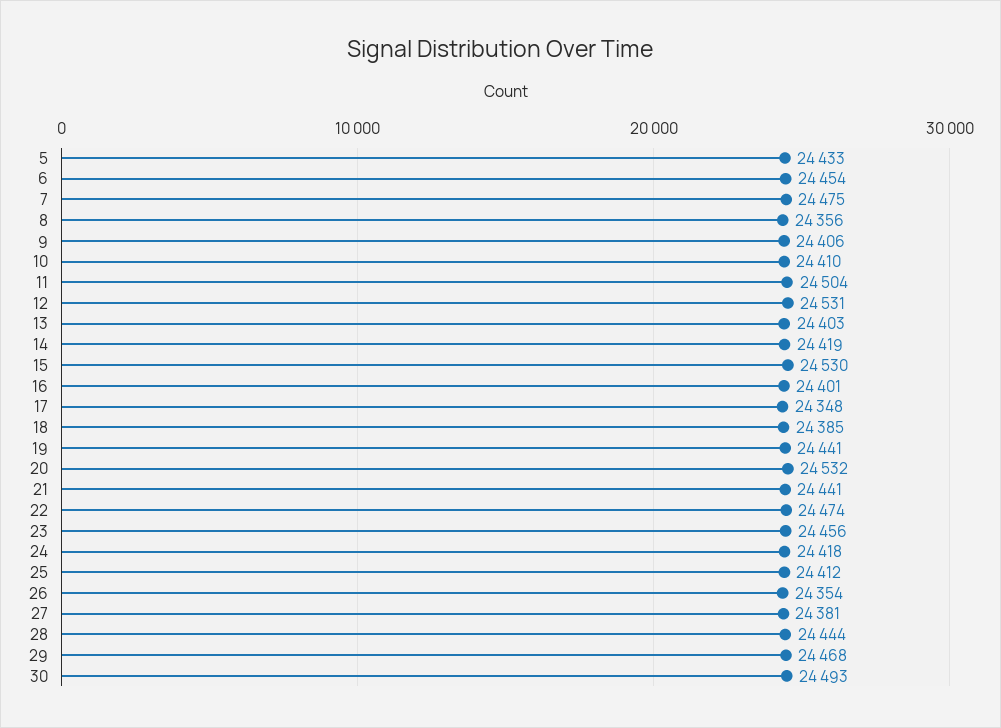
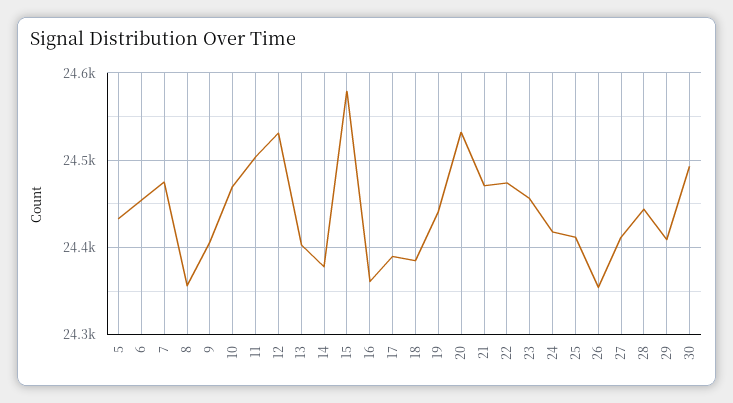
10: 24410 -> 24470
14: 24419 -> 24380
15: 24530 -> 24580
16: 24401 -> 24360
17: 24348 -> 24390
21: 24441 -> 24470
27: 24381 -> 24410
29: 24468 -> 24410

